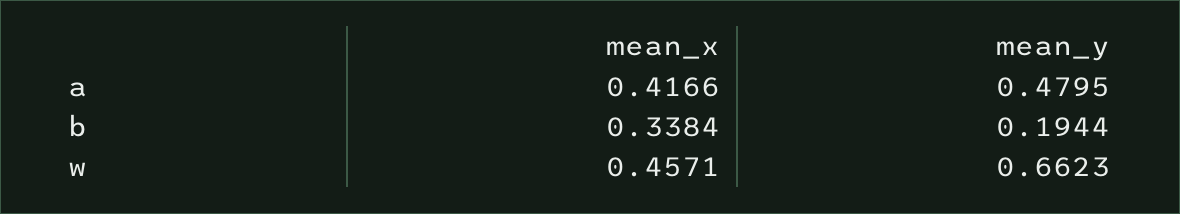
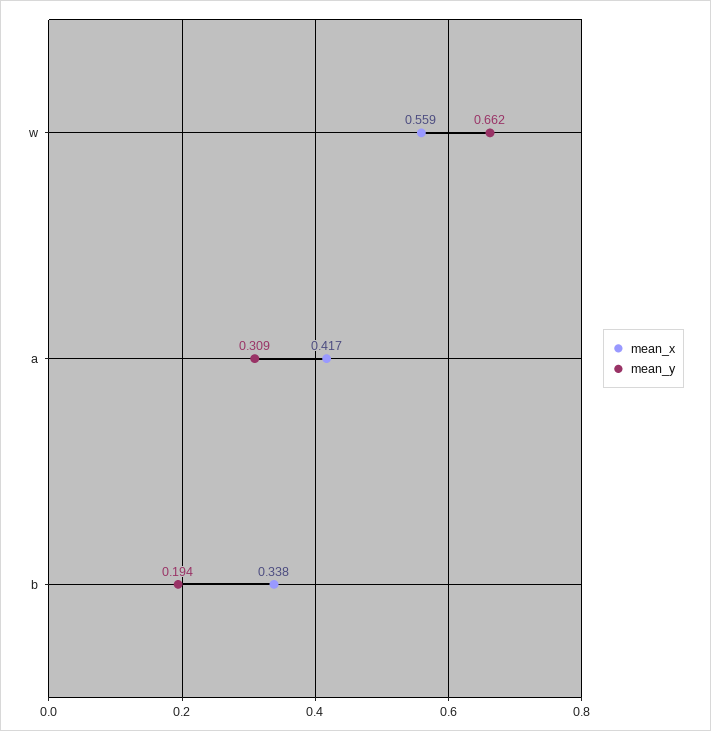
mean_y, a: 0.4795 -> 0.309
mean_x, w: 0.4571 -> 0.559

